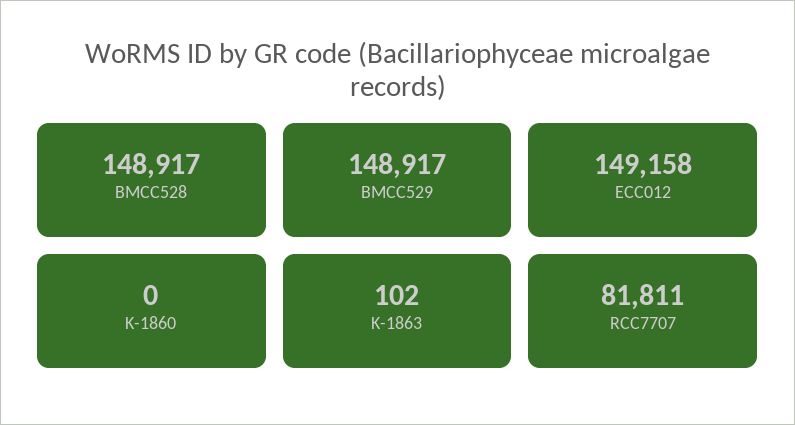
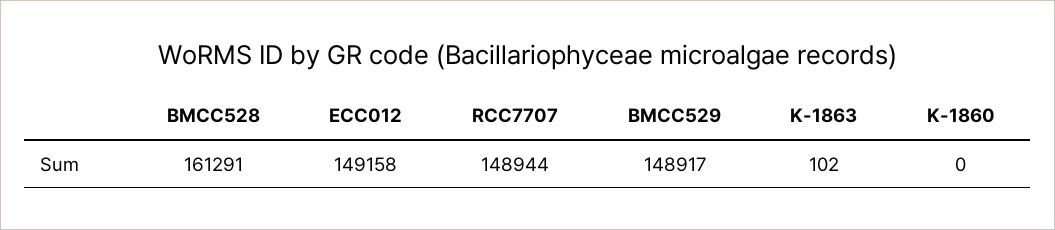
BMCC528: 148917 -> 161291
RCC7707: 81811 -> 148944

